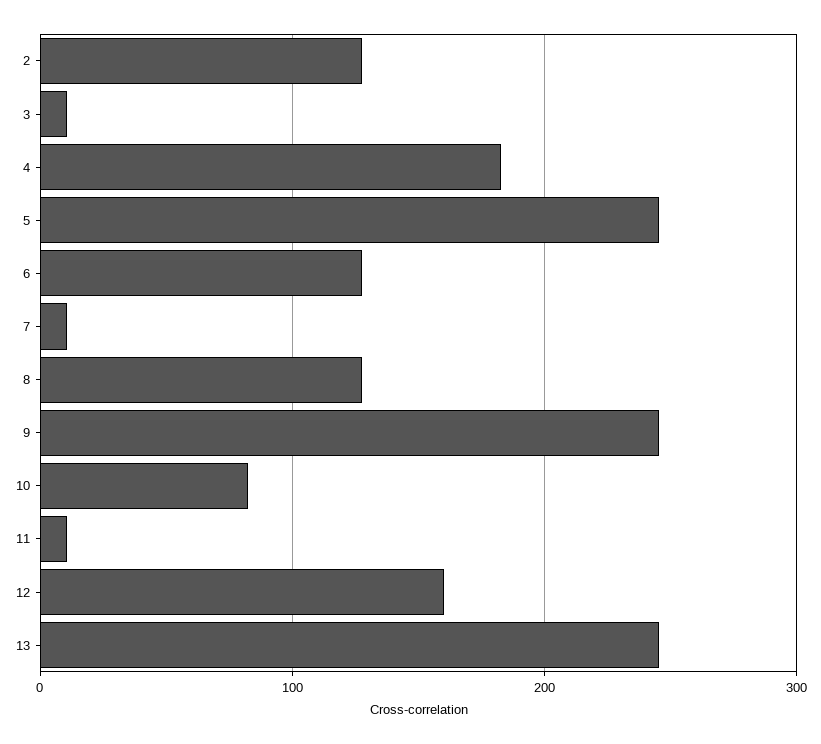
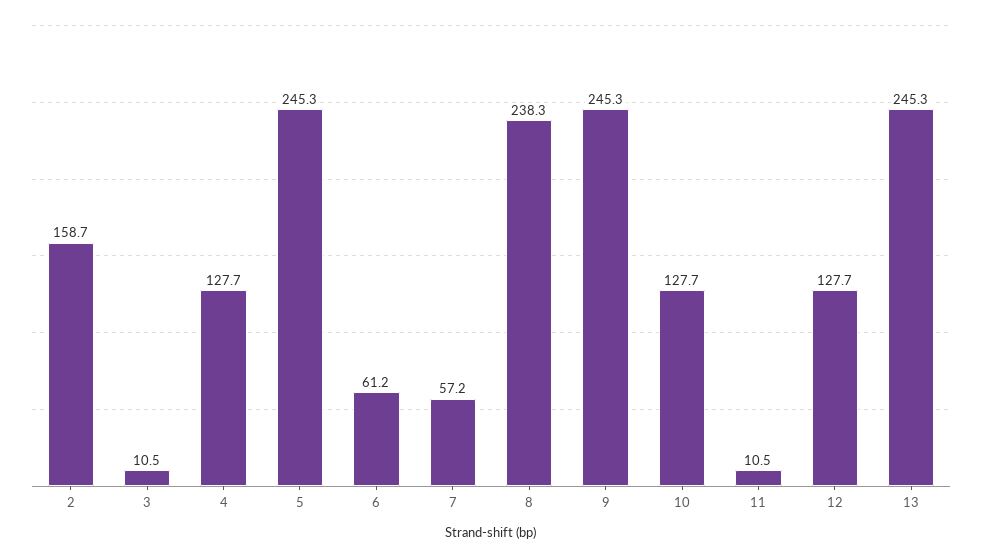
2: 130 -> 158.7
4: 180 -> 127.7
6: 130 -> 61.2
7: 10 -> 57.2
8: 130 -> 238.3
10: 80 -> 127.7
12: 160 -> 127.7

